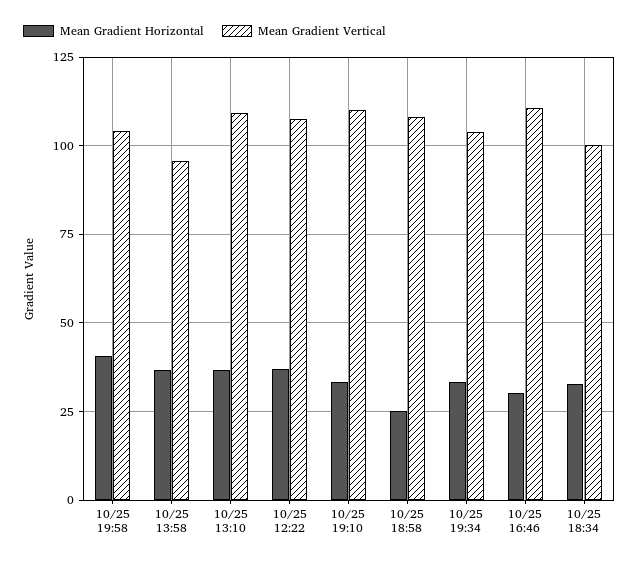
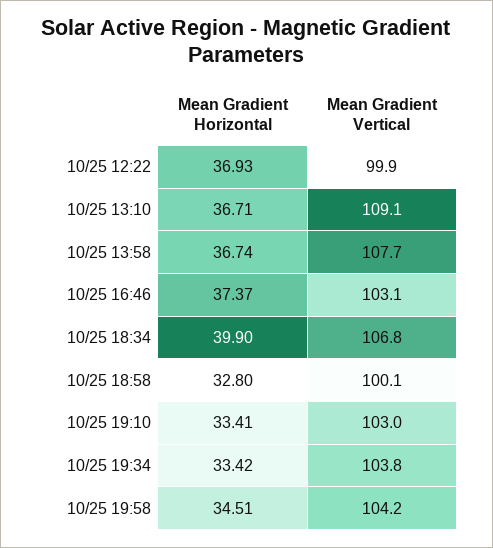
Mean Gradient Horizontal, 10/25 19:58: 40 -> 34.51
Mean Gradient Vertical, 10/25 13:58: 95 -> 107.7
Mean Gradient Vertical, 10/25 12:22: 107.5 -> 99.9
Mean Gradient Vertical, 10/25 19:10: 110 -> 103
Mean Gradient Horizontal, 10/25 18:58: 25 -> 32.8
Mean Gradient Vertical, 10/25 18:58: 107.5 -> 100.1
Mean Gradient Horizontal, 10/25 16:46: 30 -> 37.37
Mean Gradient Vertical, 10/25 16:46: 110 -> 103.1
Mean Gradient Horizontal, 10/25 18:34: 32.5 -> 39.9
Mean Gradient Vertical, 10/25 18:34: 100 -> 106.8

